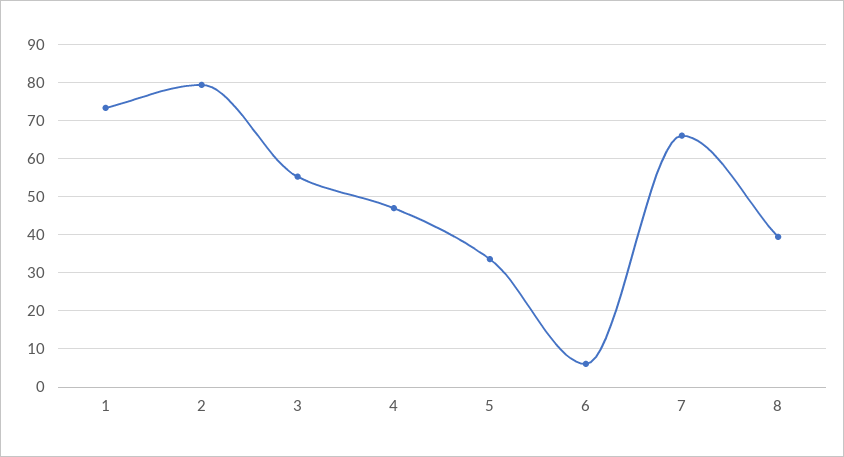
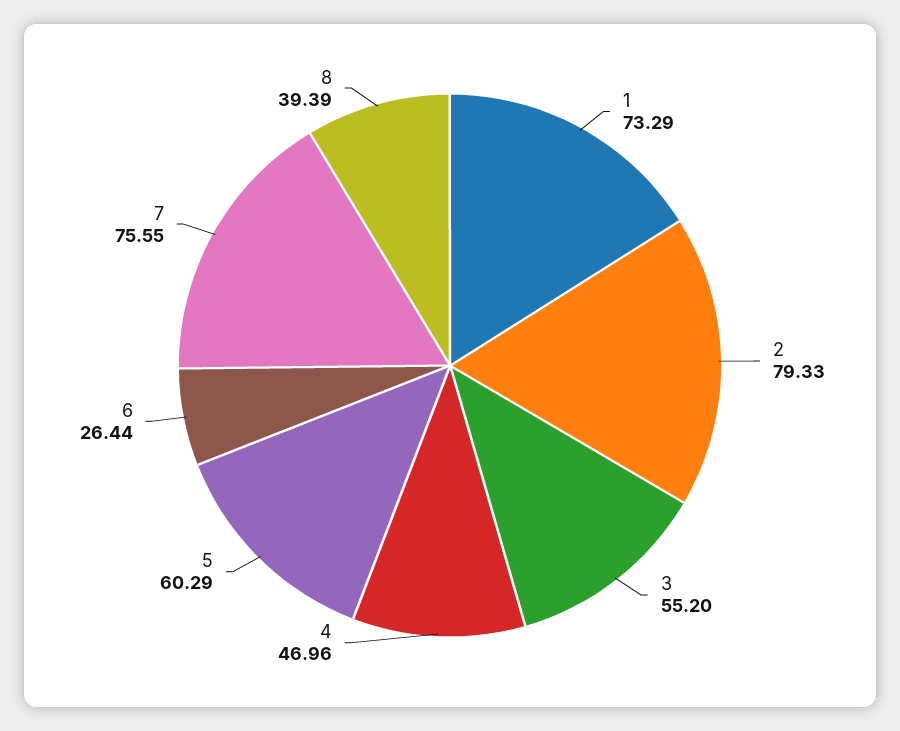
5: 34 -> 60.29
6: 6 -> 26.44
7: 66 -> 75.55

